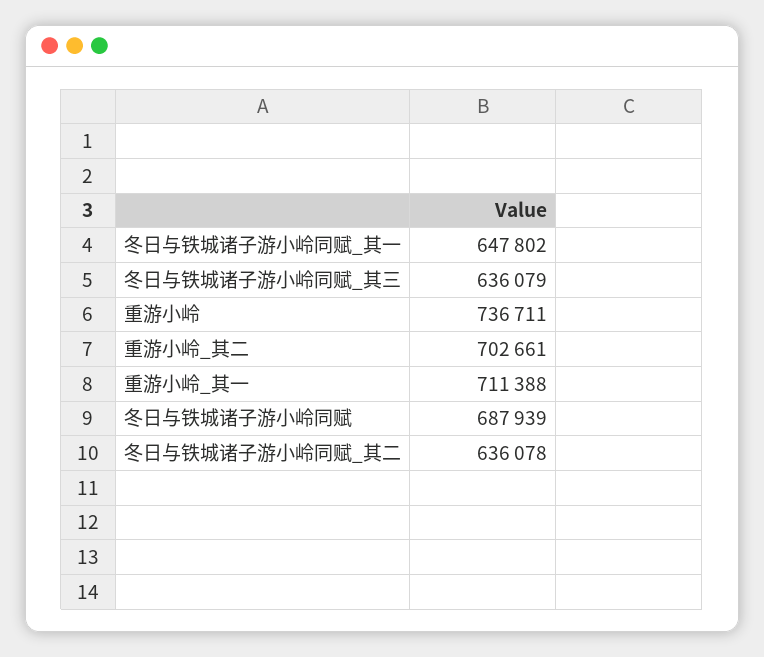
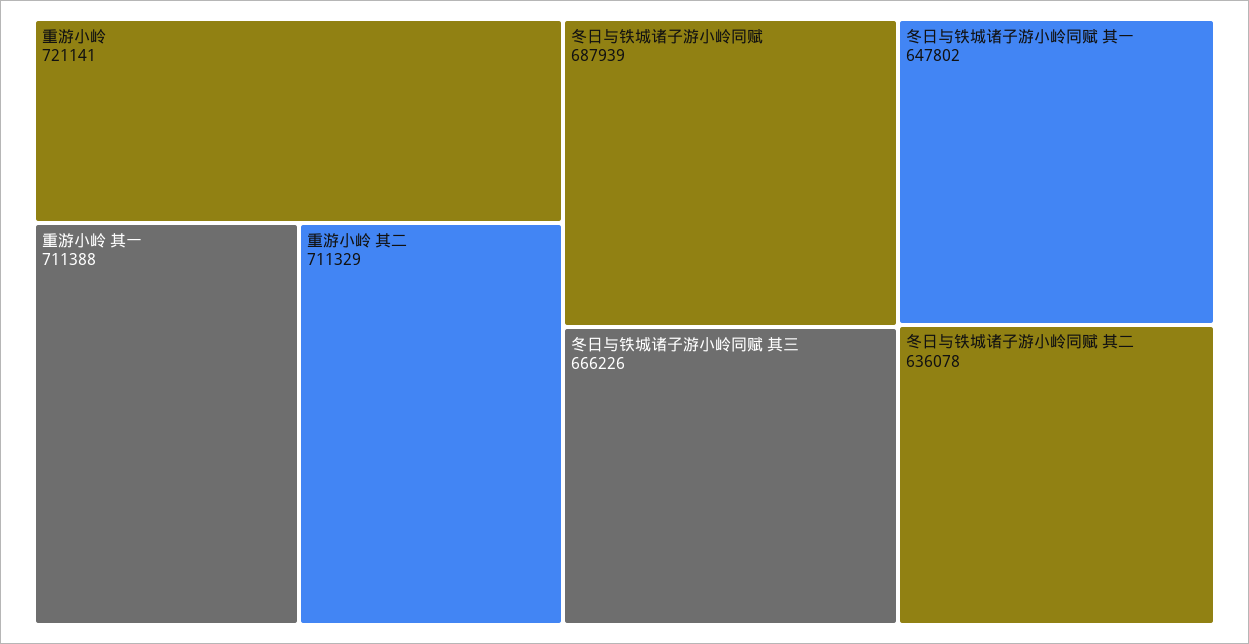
冬日与铁城诸子游小岭同赋_其三: 636079 -> 666226
重游小岭: 736711 -> 721141
重游小岭_其二: 702661 -> 711329

